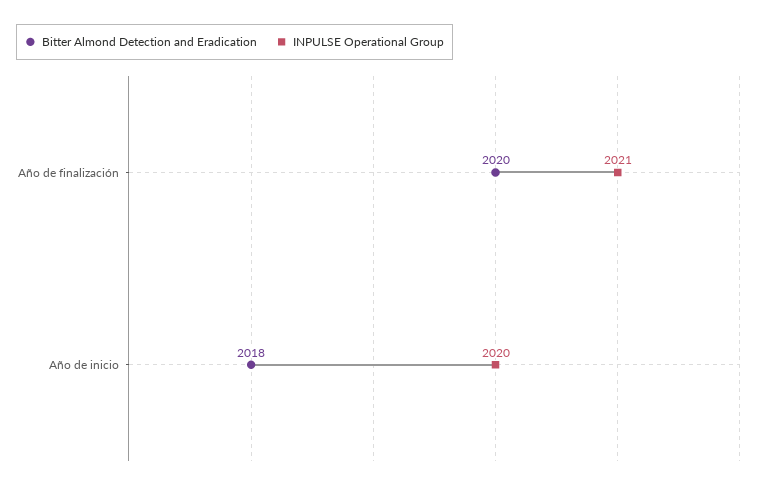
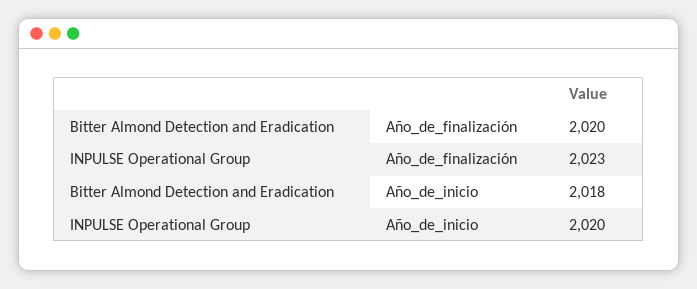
INPULSE Operational Group, Año de finalización: 2021 -> 2023

